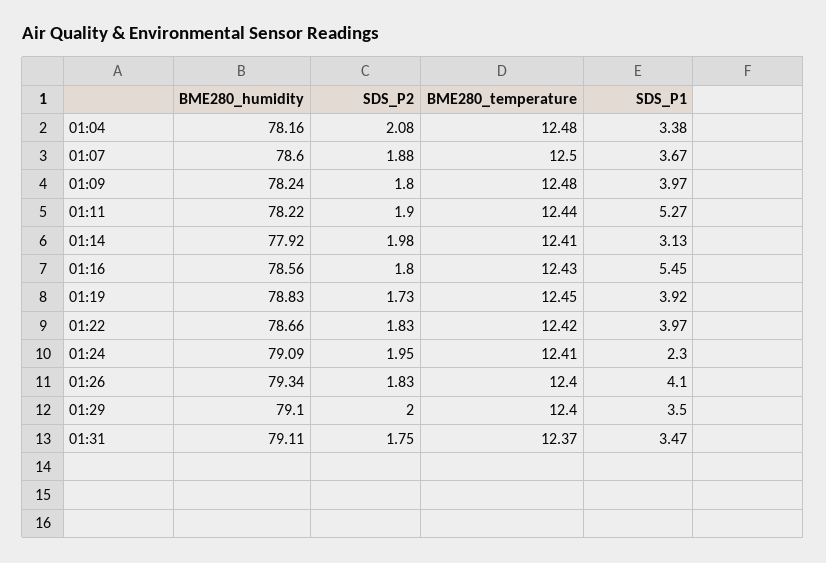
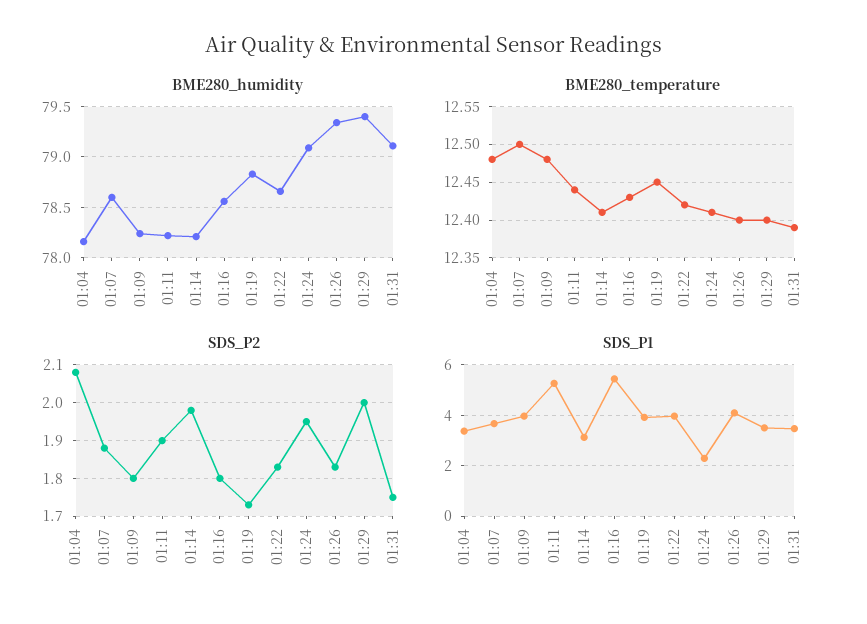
BME280_humidity, 01:14: 77.92 -> 78.2
BME280_humidity, 01:29: 79.1 -> 79.4
BME280_temperature, 01:31: 12.37 -> 12.39

